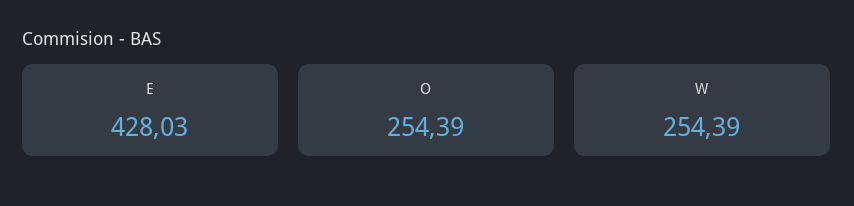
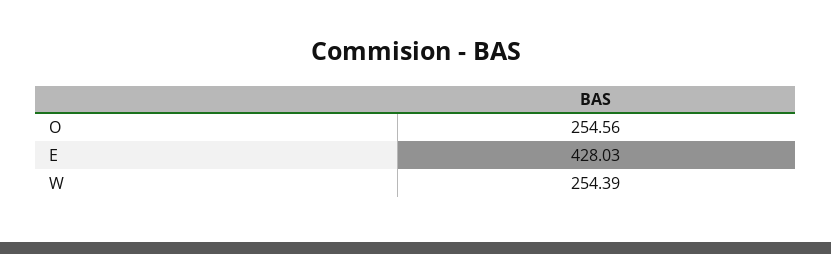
O: 254.39 -> 254.56

